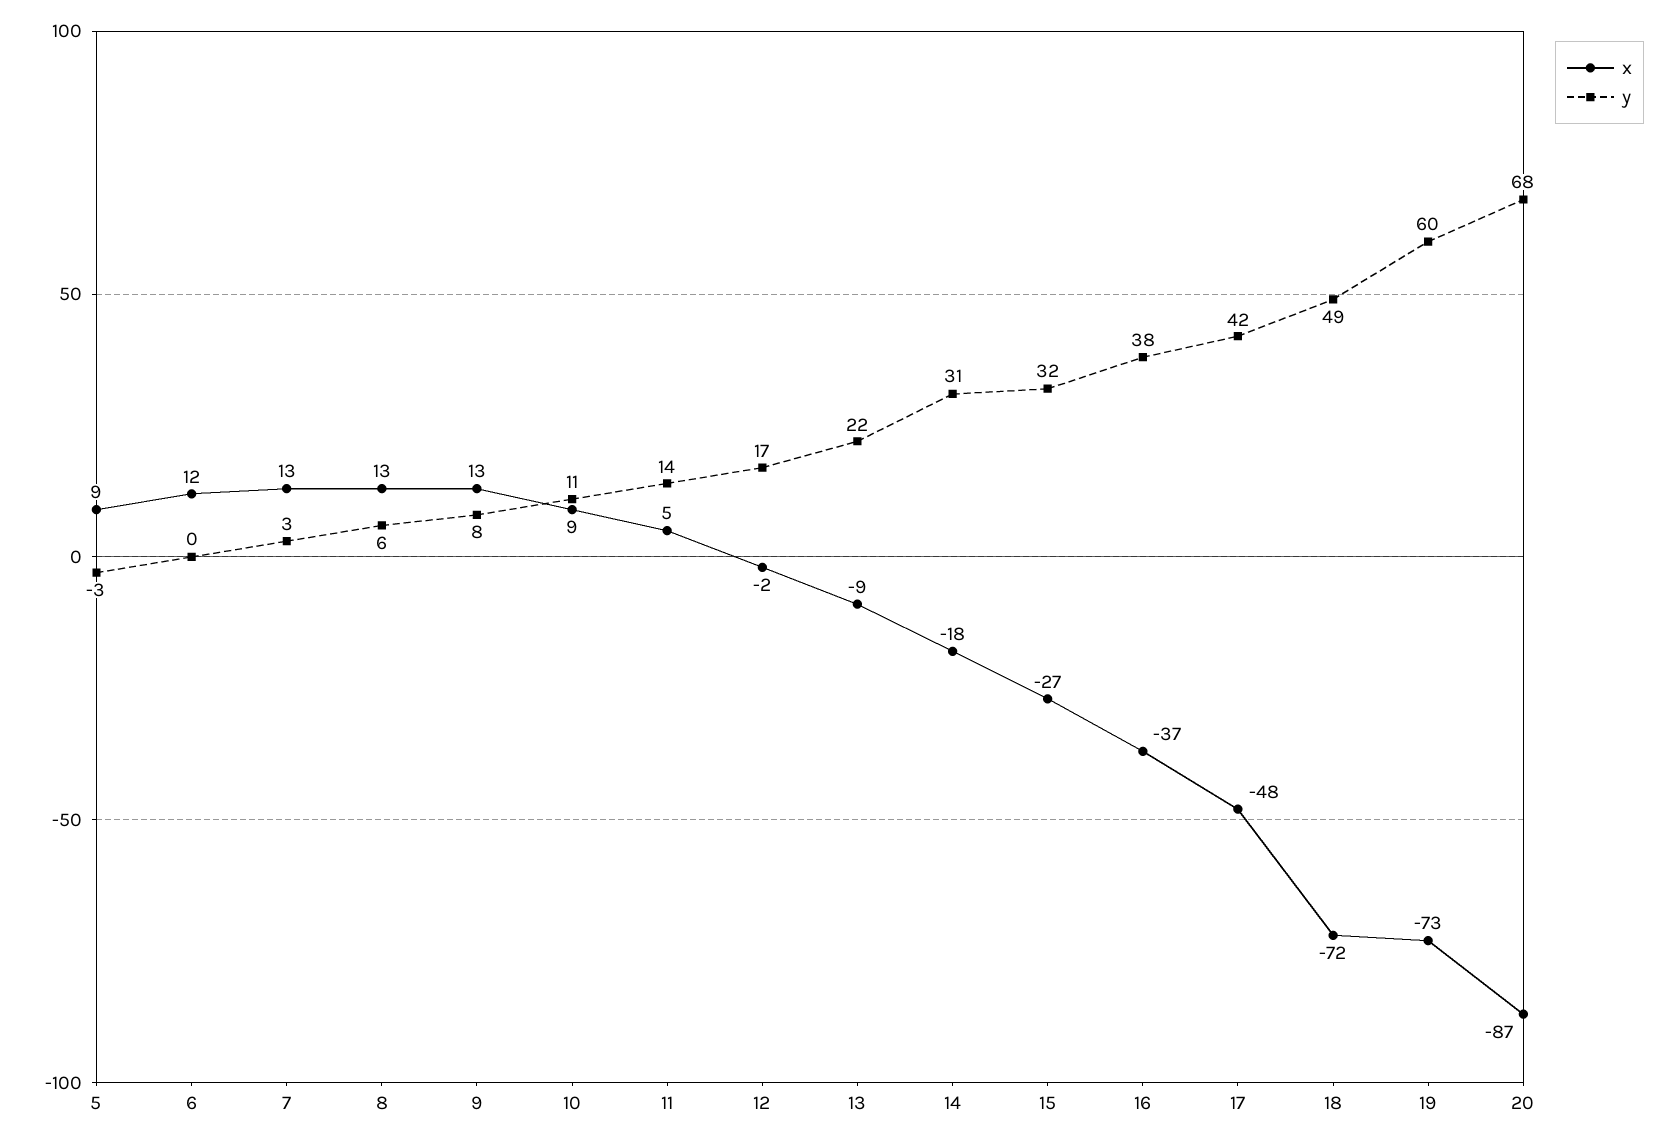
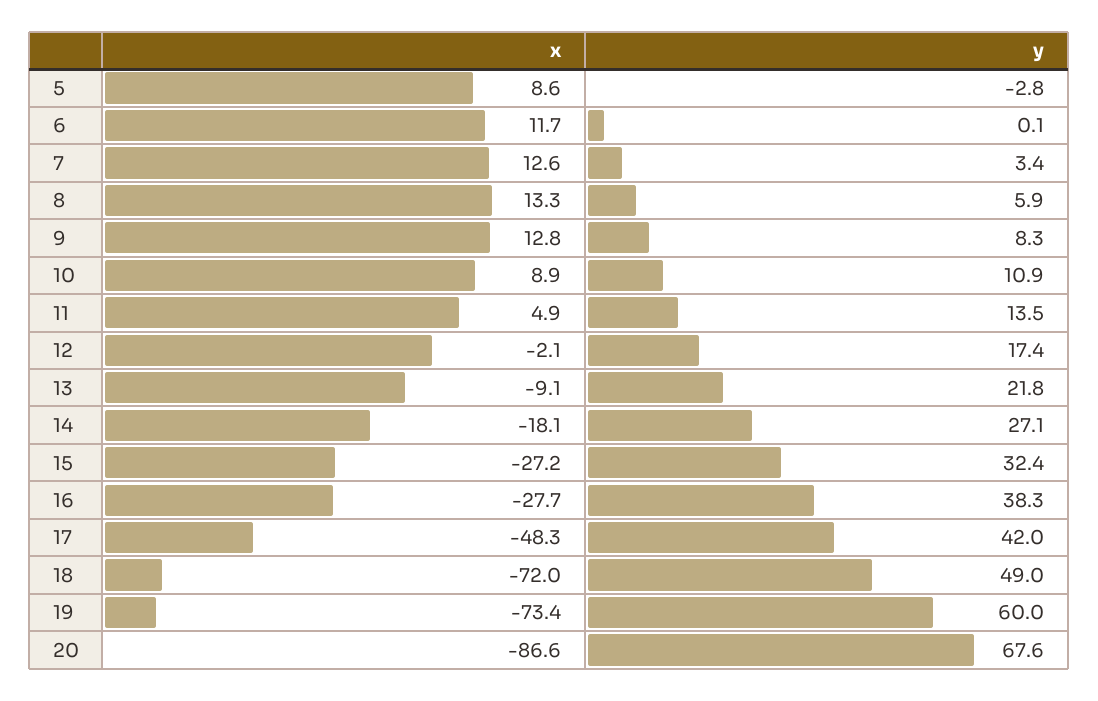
y, 14: 31 -> 27.1
x, 16: -37 -> -27.7

